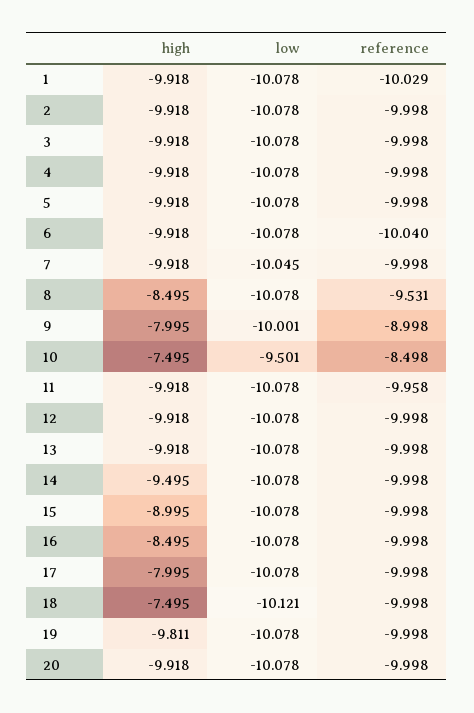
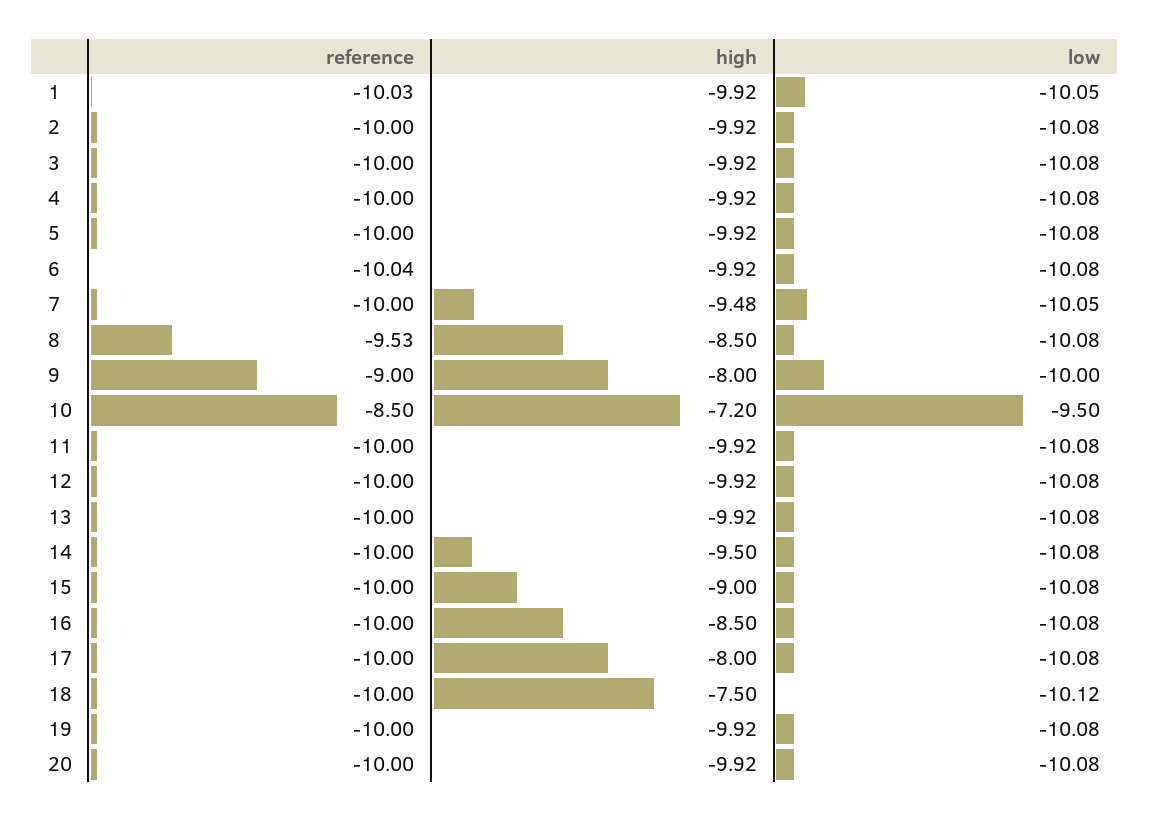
low, 1: -10.078 -> -10.05
high, 7: -9.918 -> -9.48
high, 10: -7.495 -> -7.2
reference, 11: -9.958 -> -10
high, 19: -9.811 -> -9.92

